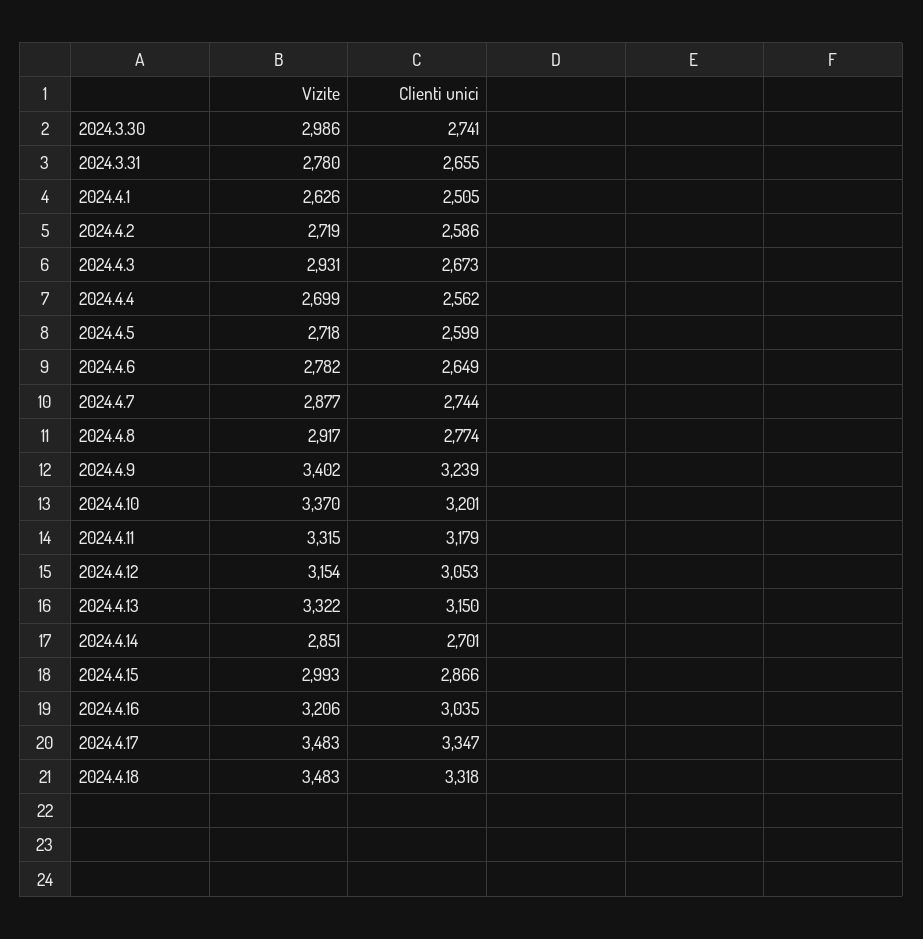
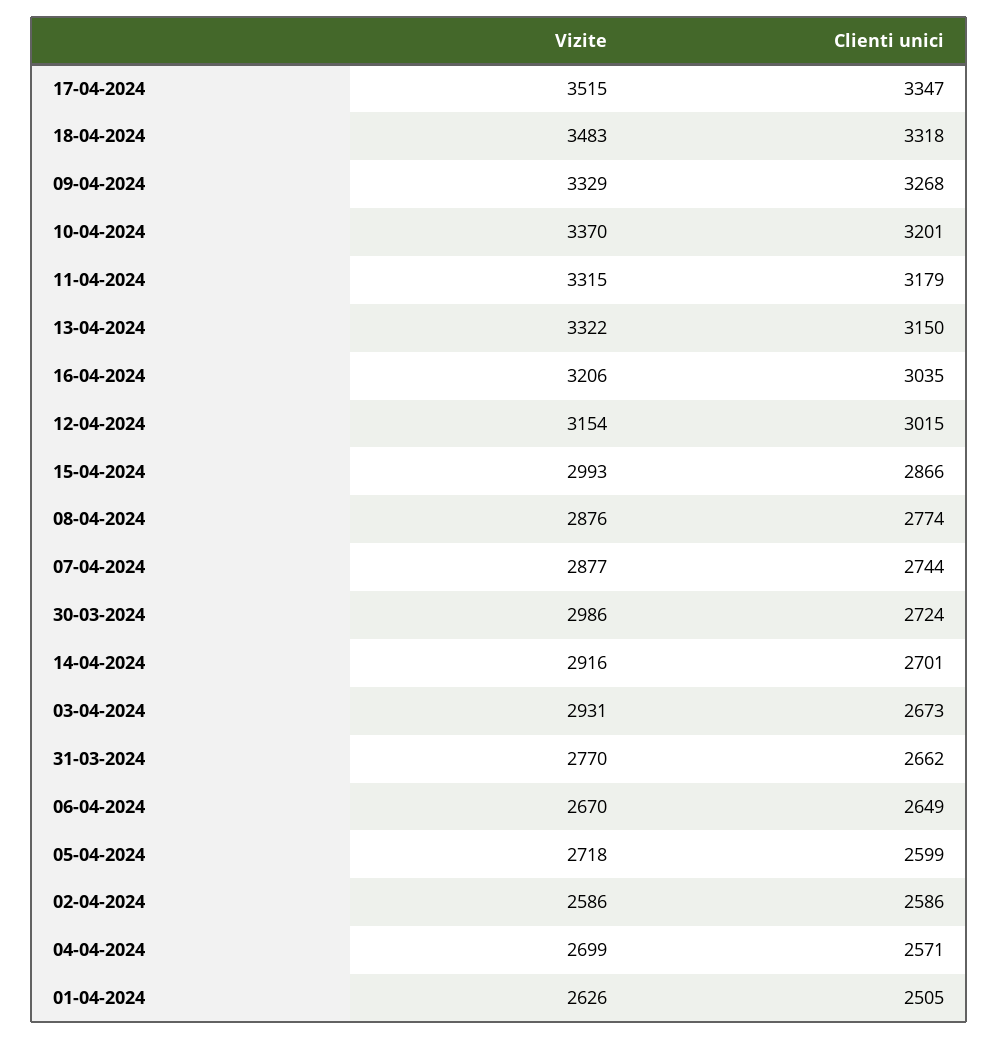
Clienti unici, 2024.3.30: 2741 -> 2724
Vizite, 2024.3.31: 2780 -> 2770
Clienti unici, 2024.3.31: 2655 -> 2662
Vizite, 2024.4.2: 2719 -> 2586
Clienti unici, 2024.4.4: 2562 -> 2571
Vizite, 2024.4.6: 2782 -> 2670
Vizite, 2024.4.8: 2917 -> 2876
Vizite, 2024.4.9: 3402 -> 3329
Clienti unici, 2024.4.9: 3239 -> 3268
Clienti unici, 2024.4.12: 3053 -> 3015
Vizite, 2024.4.14: 2851 -> 2916
Vizite, 2024.4.17: 3483 -> 3515

